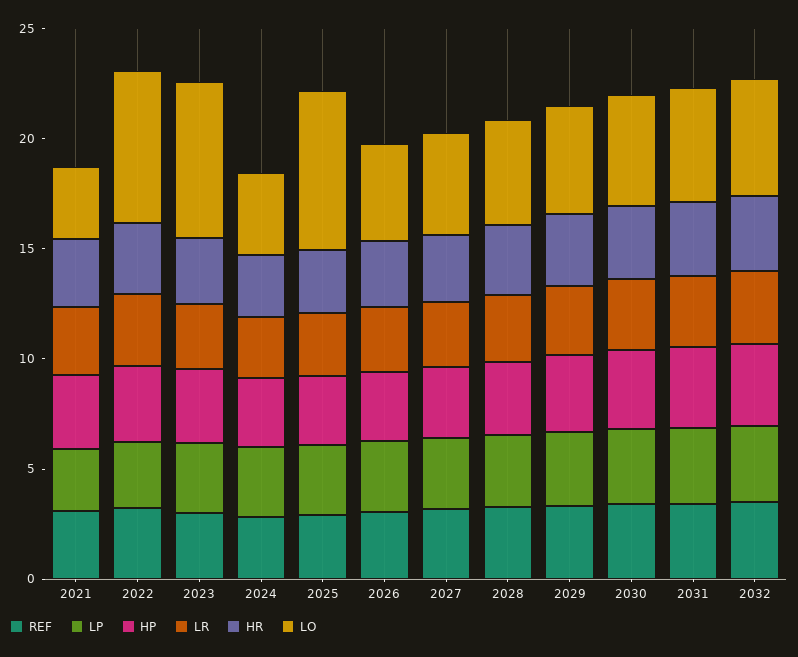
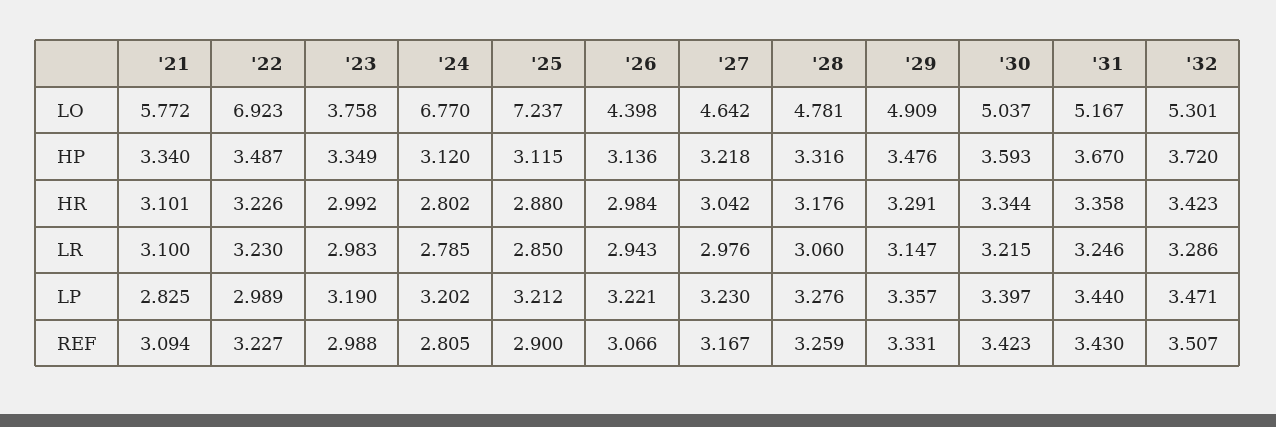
LO, 2021: 3 -> 5.772
LO, 2023: 7 -> 3.758
LO, 2024: 4 -> 6.77

